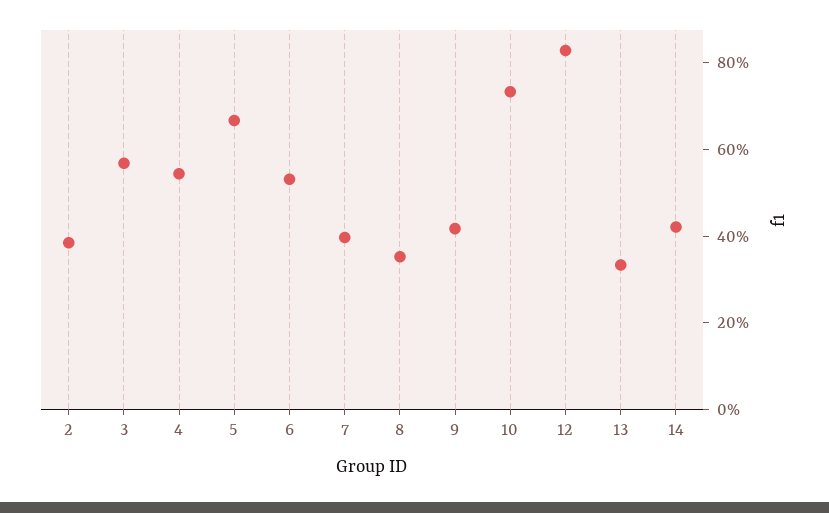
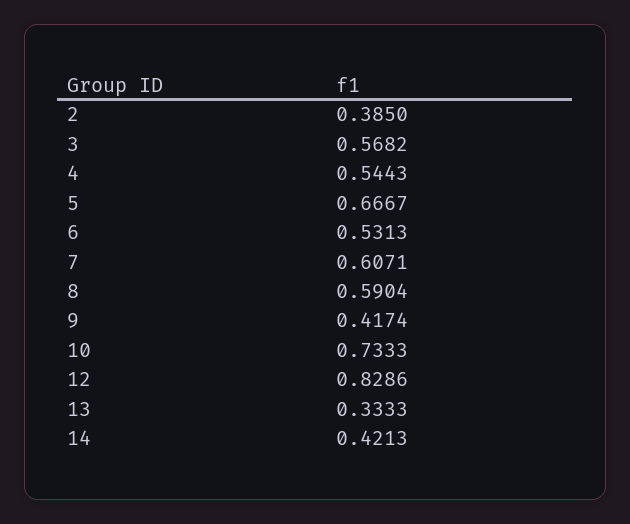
7: 0.4 -> 0.6071
8: 0.35 -> 0.5904

